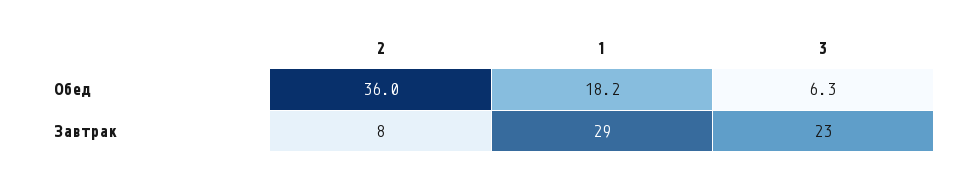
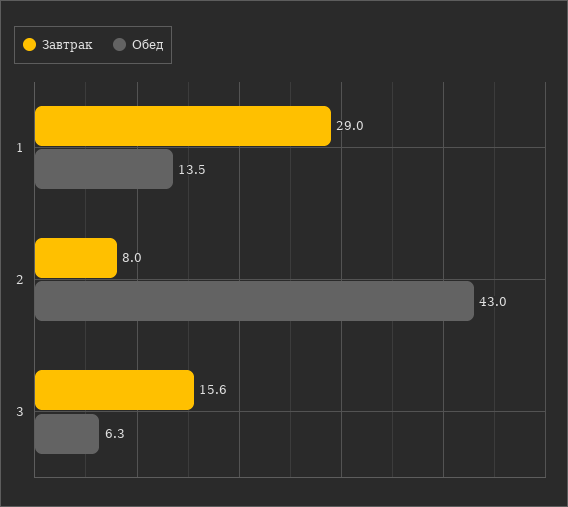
Обед, 2: 36 -> 43
Обед, 1: 18.2 -> 13.5
Завтрак, 3: 23 -> 15.6

